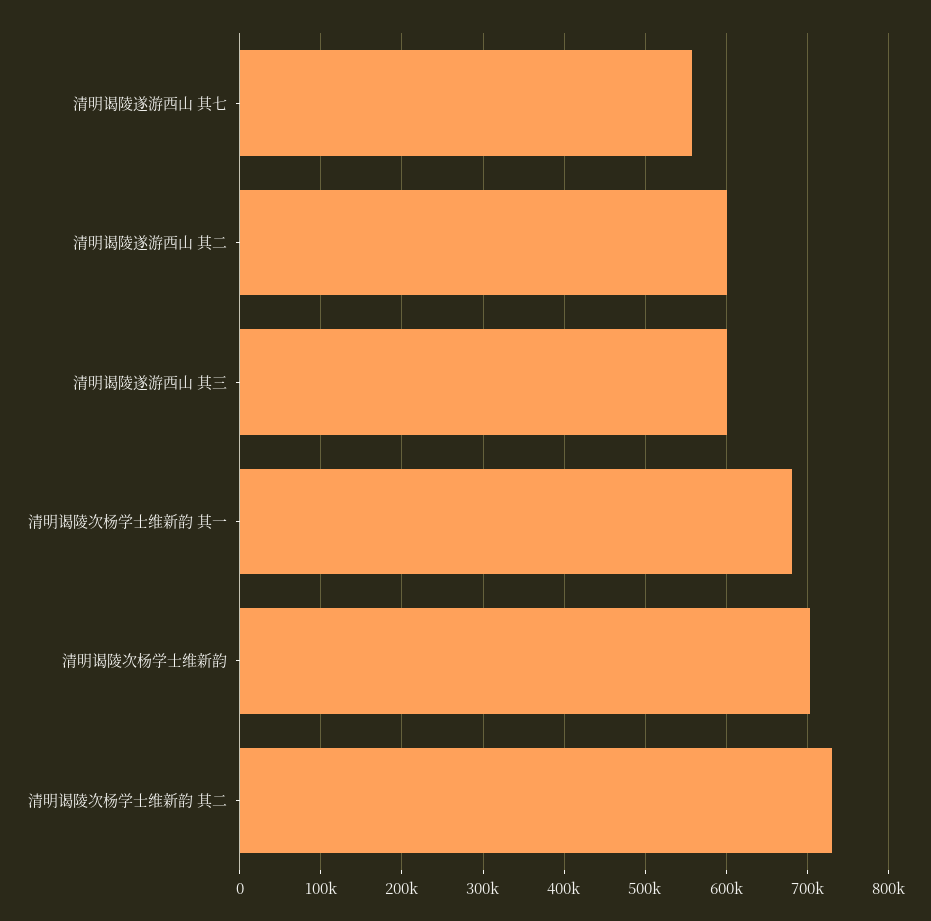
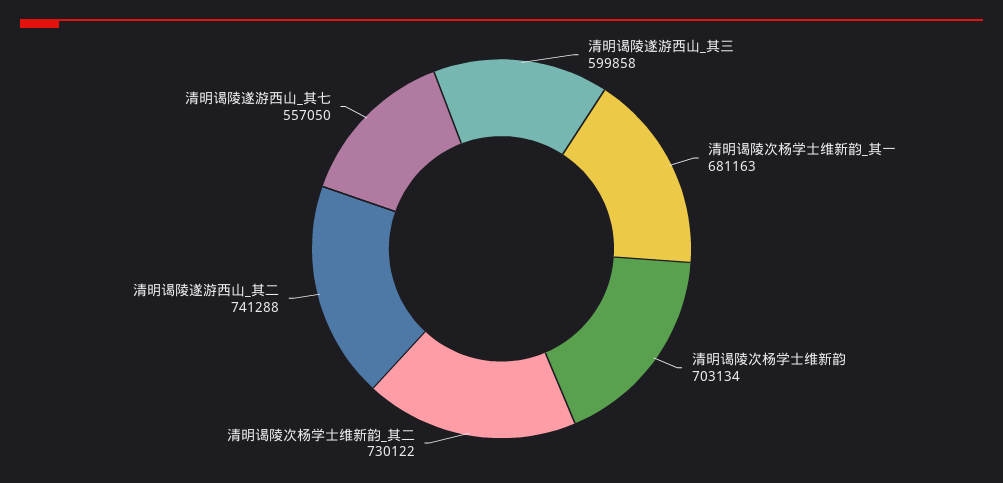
清明谒陵遂游西山 其二: 600000 -> 741288

